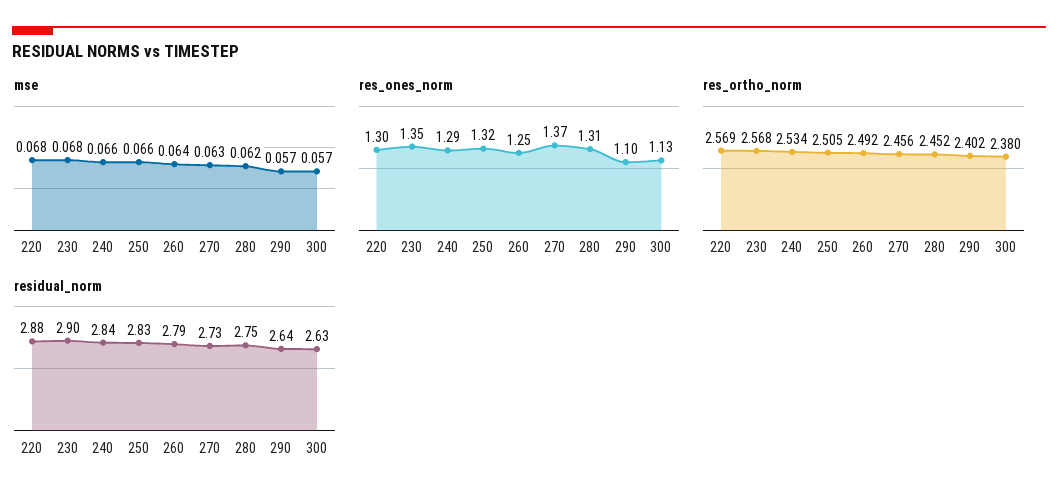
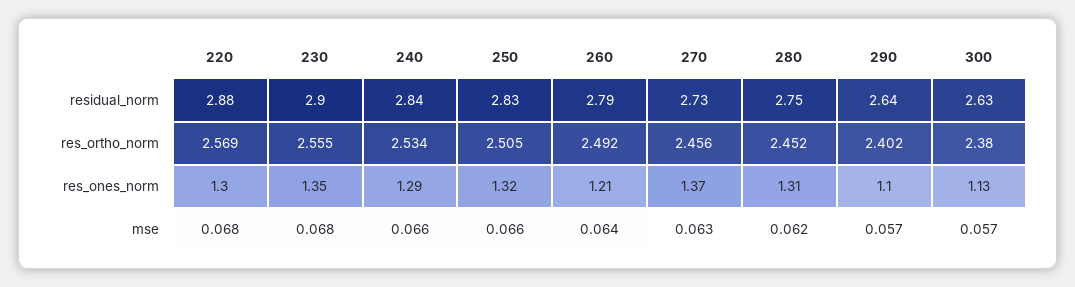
res_ones_norm, 260: 1.25 -> 1.21
res_ortho_norm, 230: 2.568 -> 2.555

